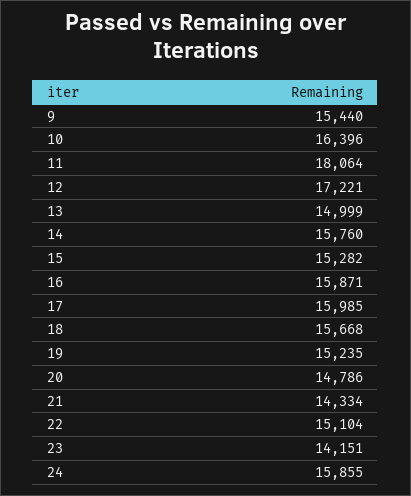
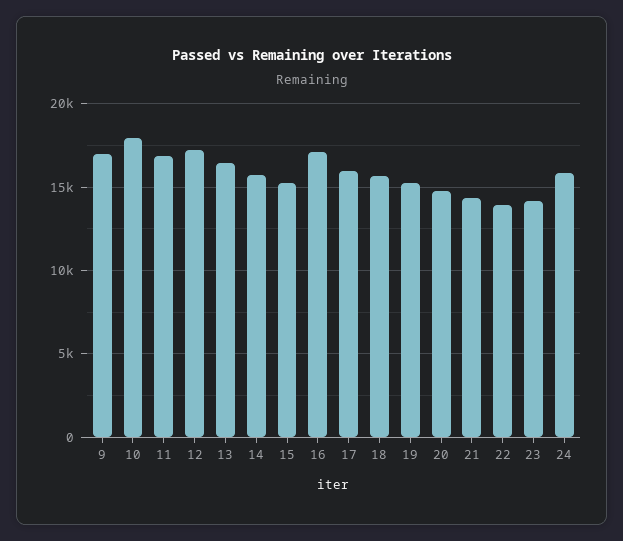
9: 15440 -> 17000
10: 16396 -> 18000
11: 18064 -> 17000
13: 14999 -> 16500
16: 15871 -> 17000
22: 15104 -> 14000

